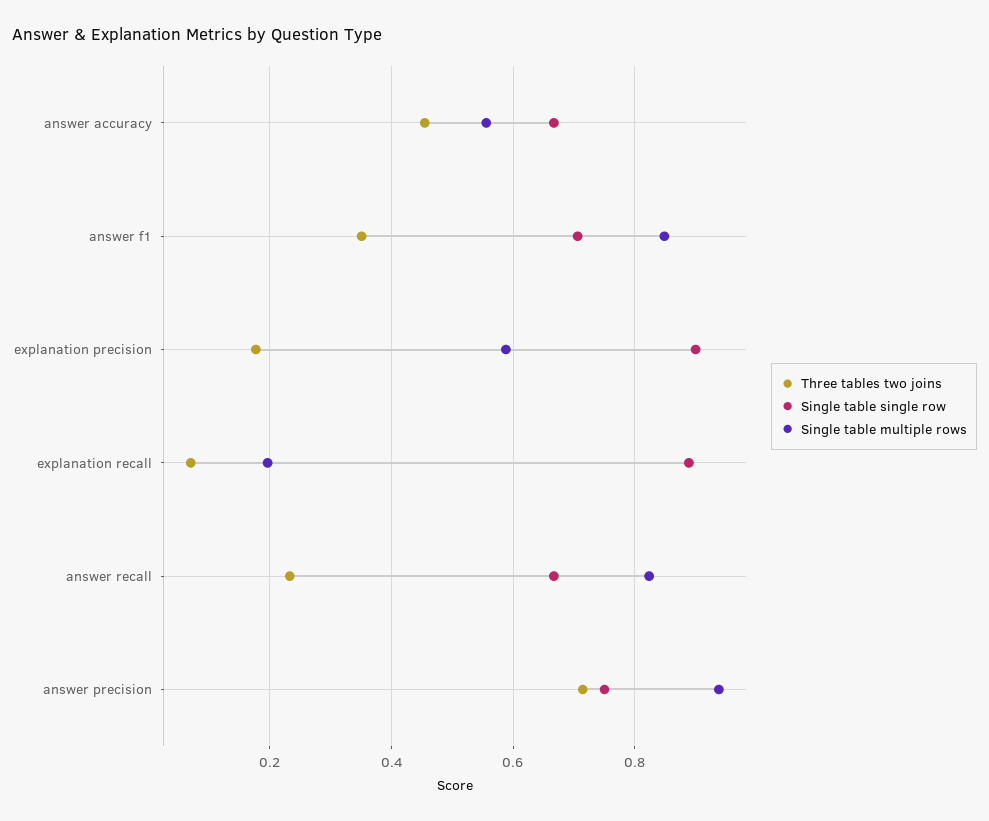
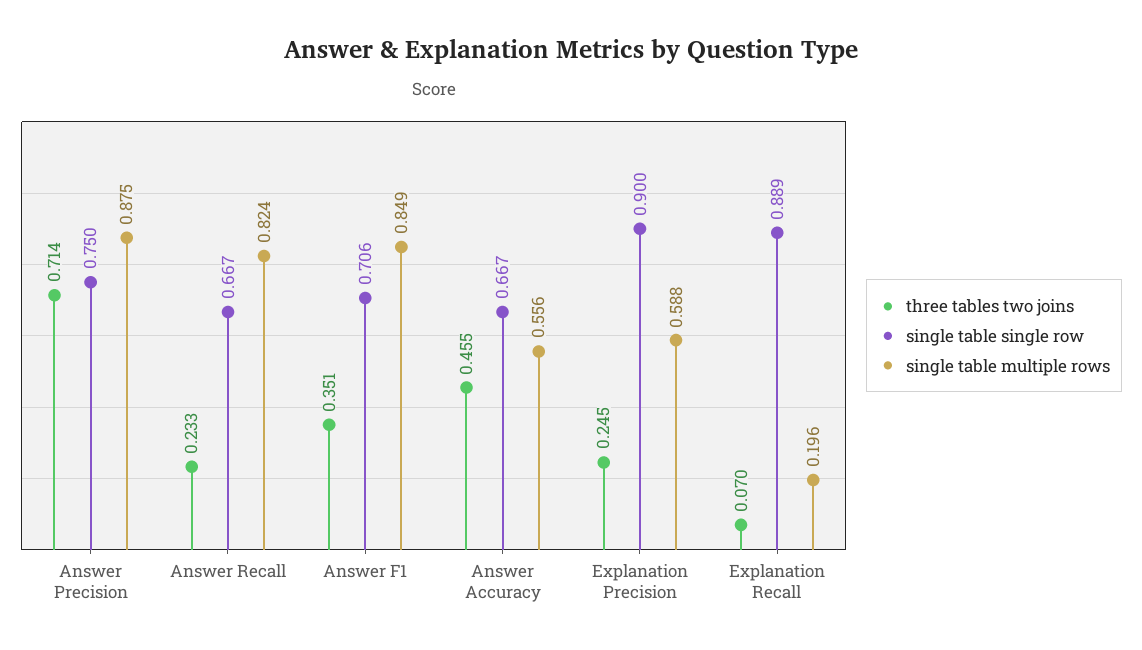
Three tables two joins, explanation precision: 0.18 -> 0.245
Single table multiple rows, answer precision: 0.94 -> 0.875

